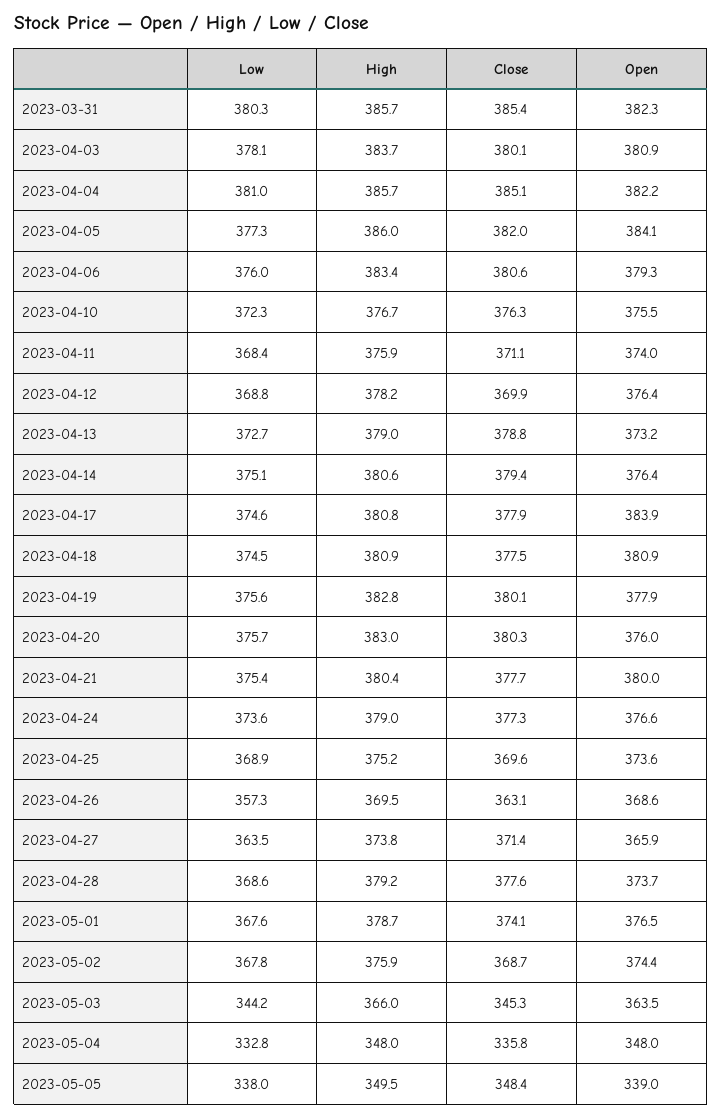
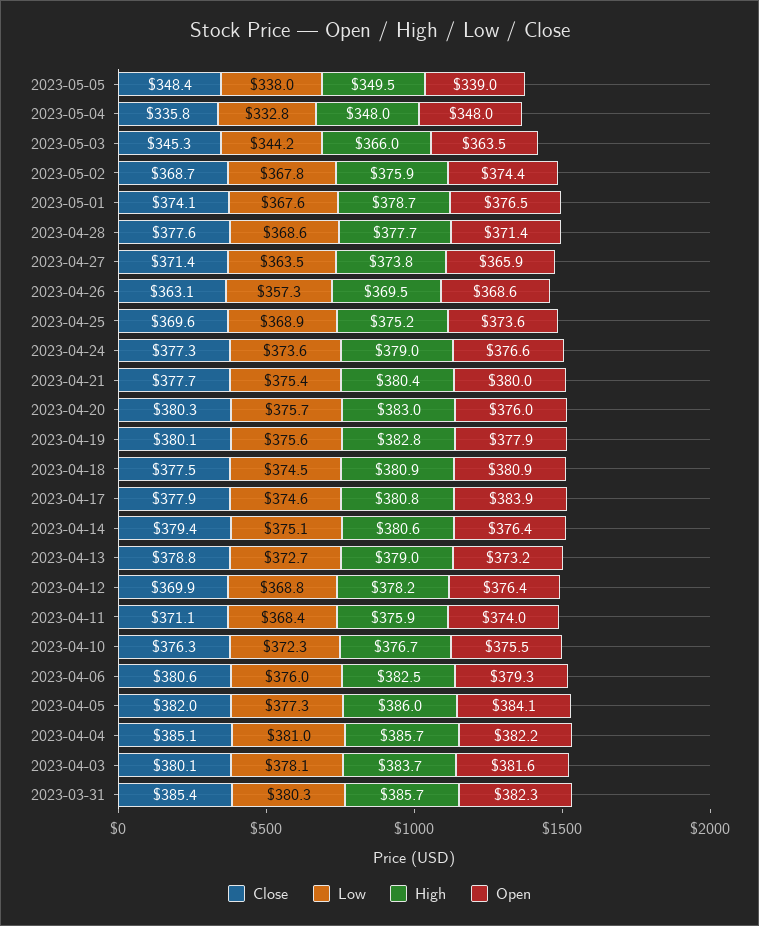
Open, 2023-04-03: 380.9 -> 381.6
High, 2023-04-06: 383.4 -> 382.5
High, 2023-04-28: 379.2 -> 377.7
Open, 2023-04-28: 373.7 -> 371.4

